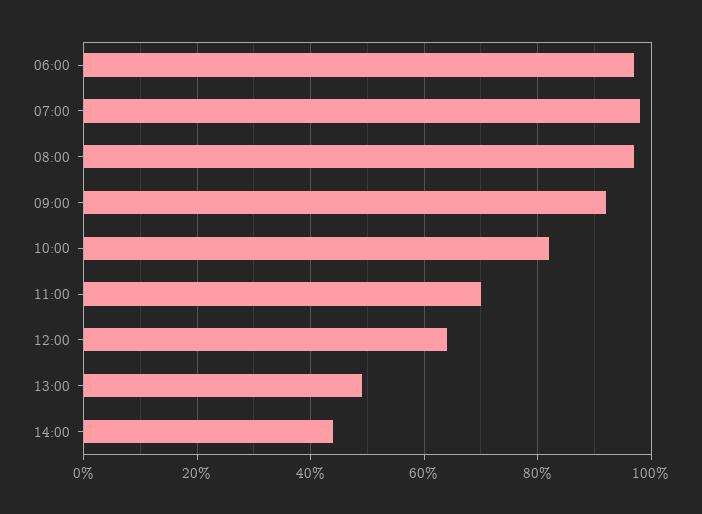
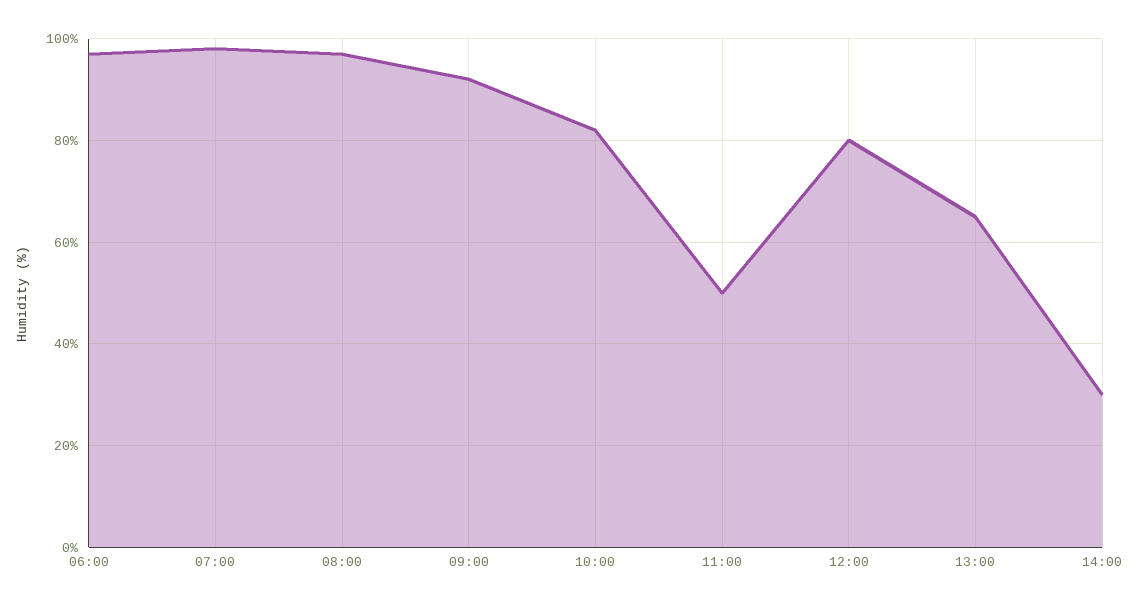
11:00: 70 -> 50
12:00: 65 -> 80
13:00: 50 -> 65
14:00: 45 -> 30

